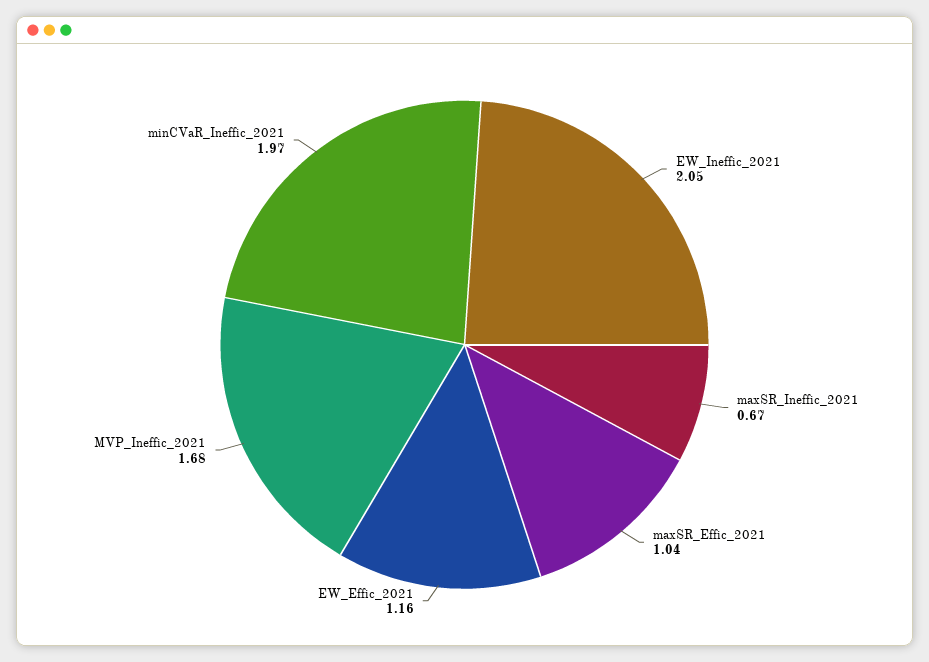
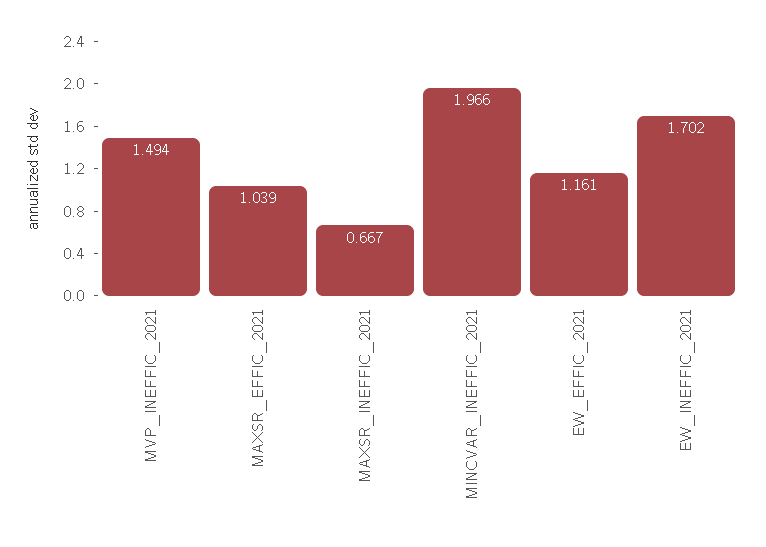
EW_Ineffic_2021: 2.05 -> 1.702
MVP_Ineffic_2021: 1.68 -> 1.494

